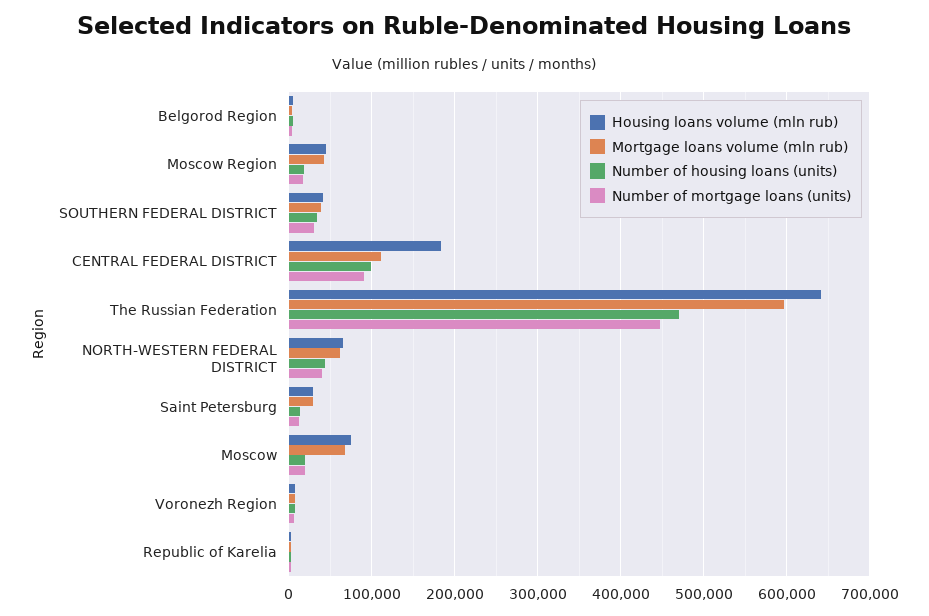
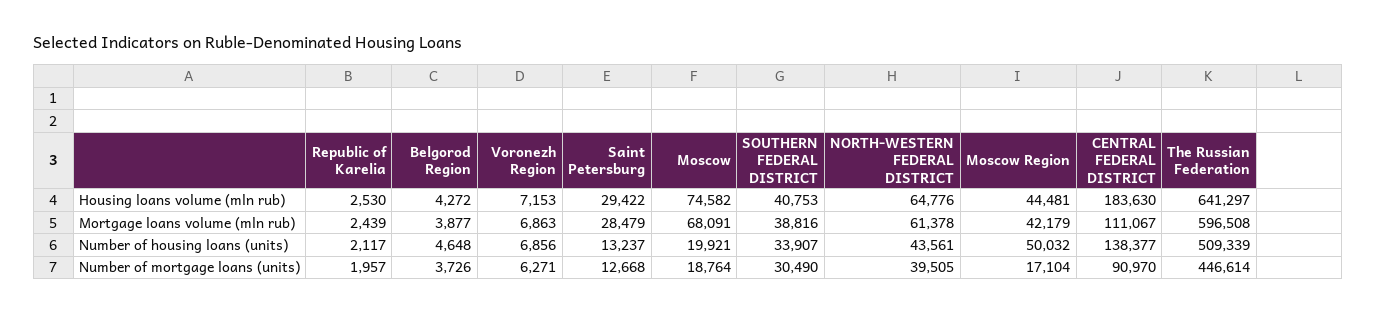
Number of housing loans (units), Moscow Region: 20000 -> 50032
Number of housing loans (units), CENTRAL FEDERAL DISTRICT: 100000 -> 138377
Number of housing loans (units), The Russian Federation: 470000 -> 509339

